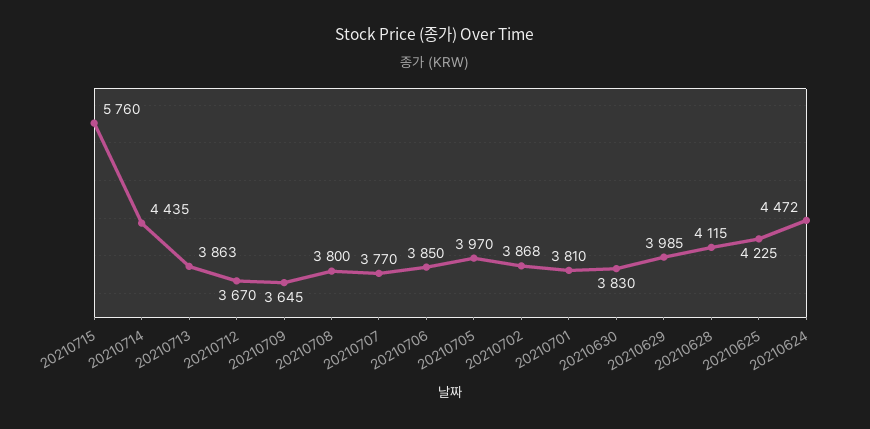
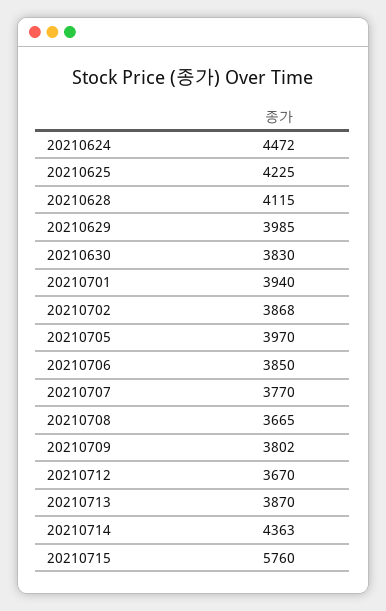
20210714: 4435 -> 4363
20210713: 3863 -> 3870
20210709: 3645 -> 3802
20210708: 3800 -> 3665
20210701: 3810 -> 3940

